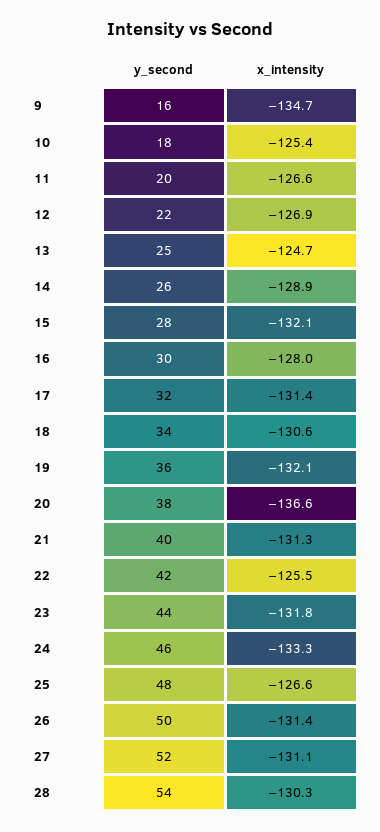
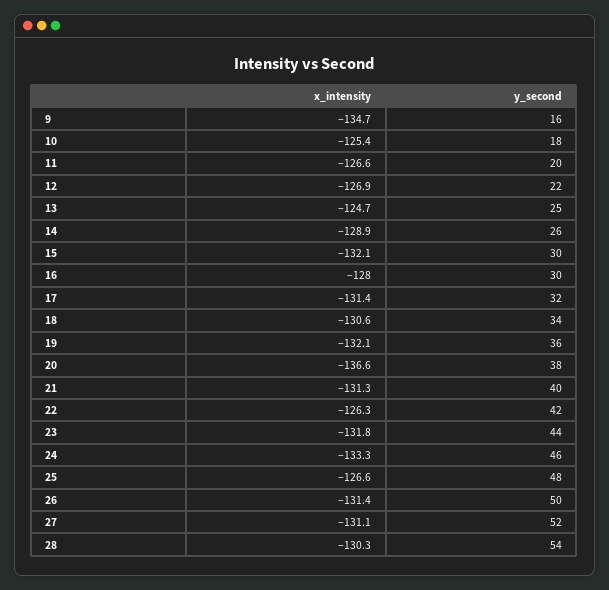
y_second, 15: 28 -> 30
x_intensity, 22: -125.5 -> -126.3

